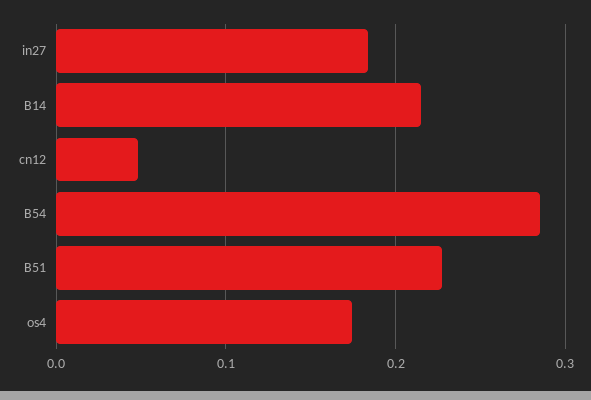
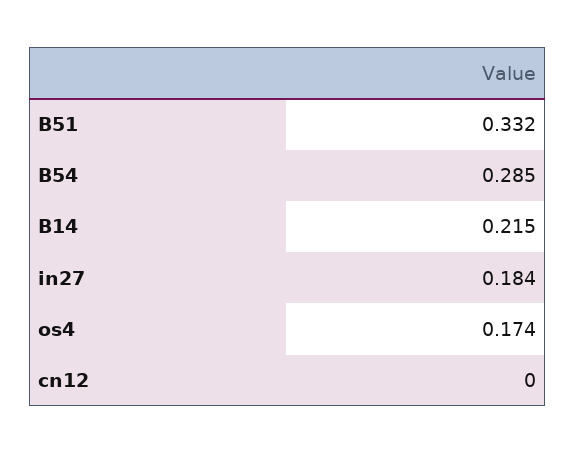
cn12: 0.05 -> 0
B51: 0.23 -> 0.332

